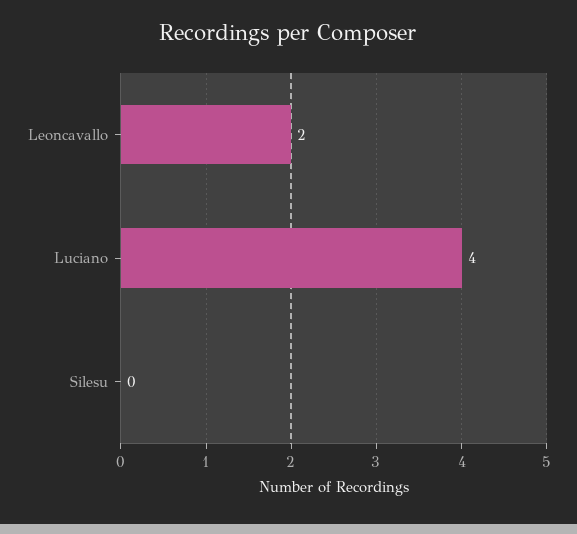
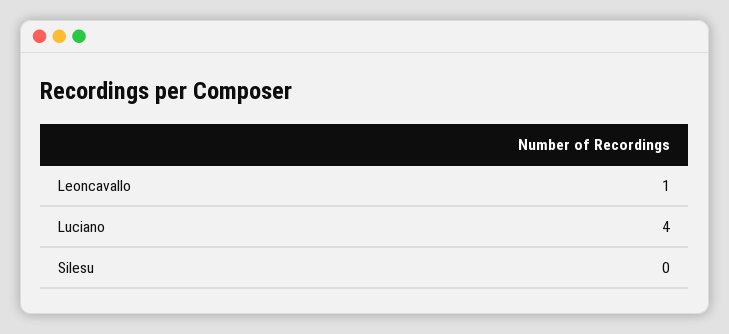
Leoncavallo: 2 -> 1

